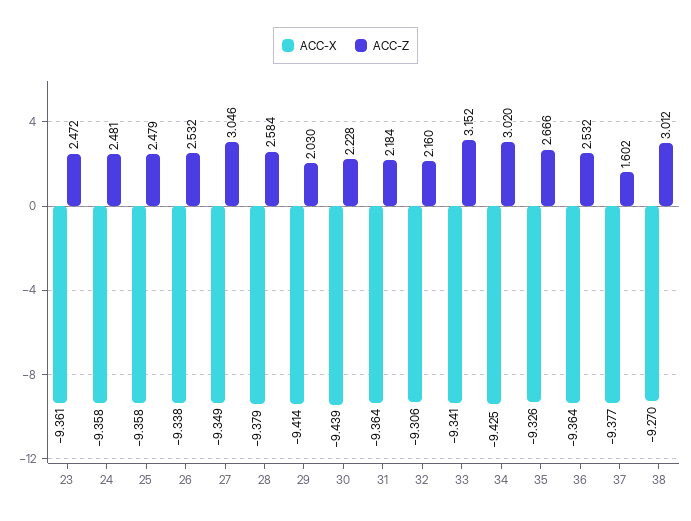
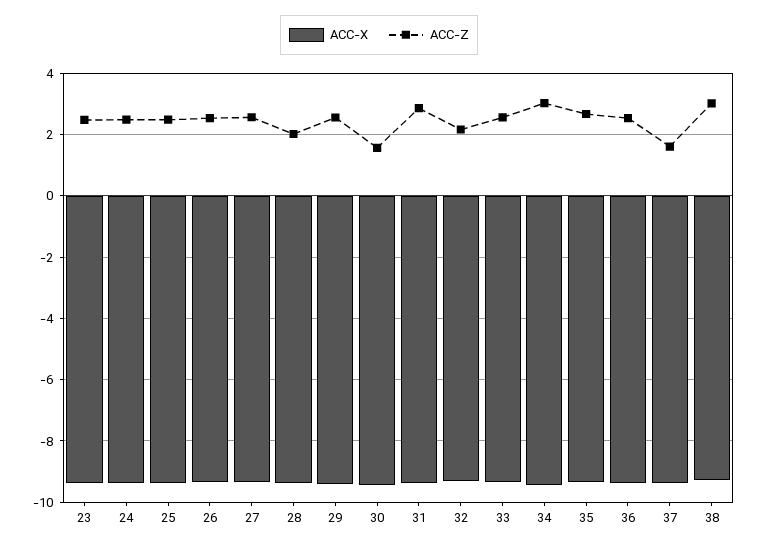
ACC-Z, 27: 3.046 -> 2.6
ACC-Z, 28: 2.584 -> 2
ACC-Z, 29: 2.03 -> 2.6
ACC-Z, 30: 2.228 -> 1.6
ACC-Z, 31: 2.184 -> 2.8
ACC-Z, 33: 3.152 -> 2.6

